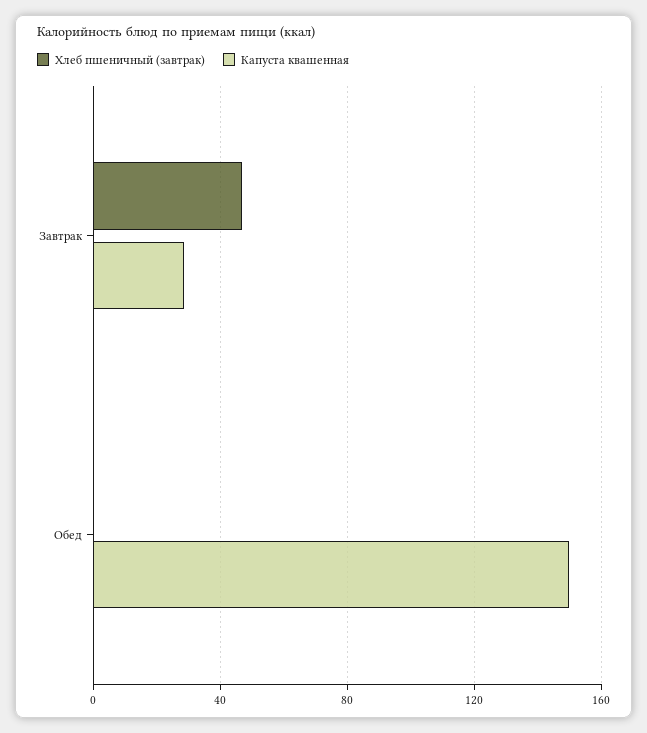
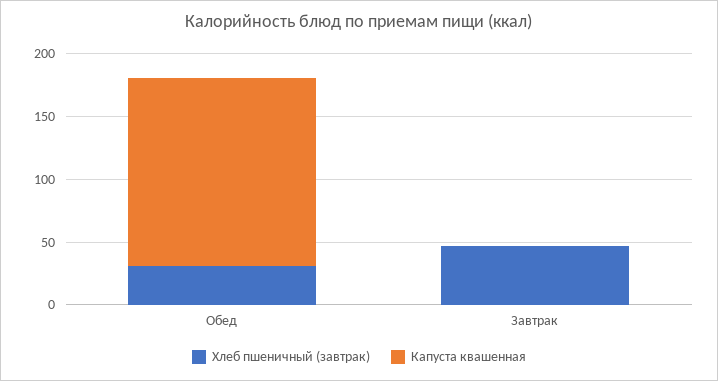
Капуста квашенная, Завтрак: 30 -> 0
Хлеб пшеничный (завтрак), Обед: 0 -> 30

